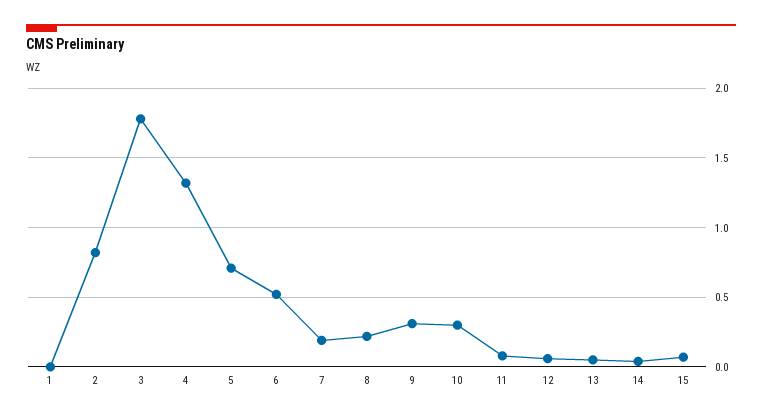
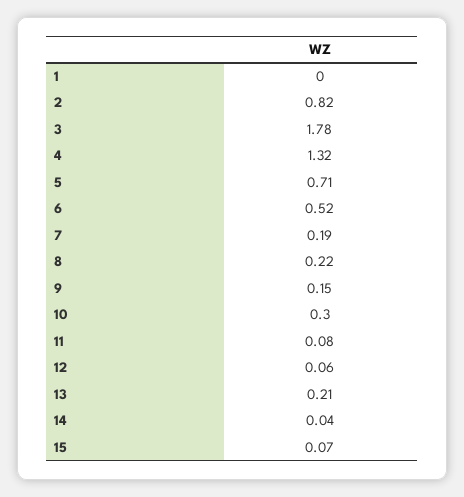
9: 0.3 -> 0.15
13: 0.05 -> 0.21

